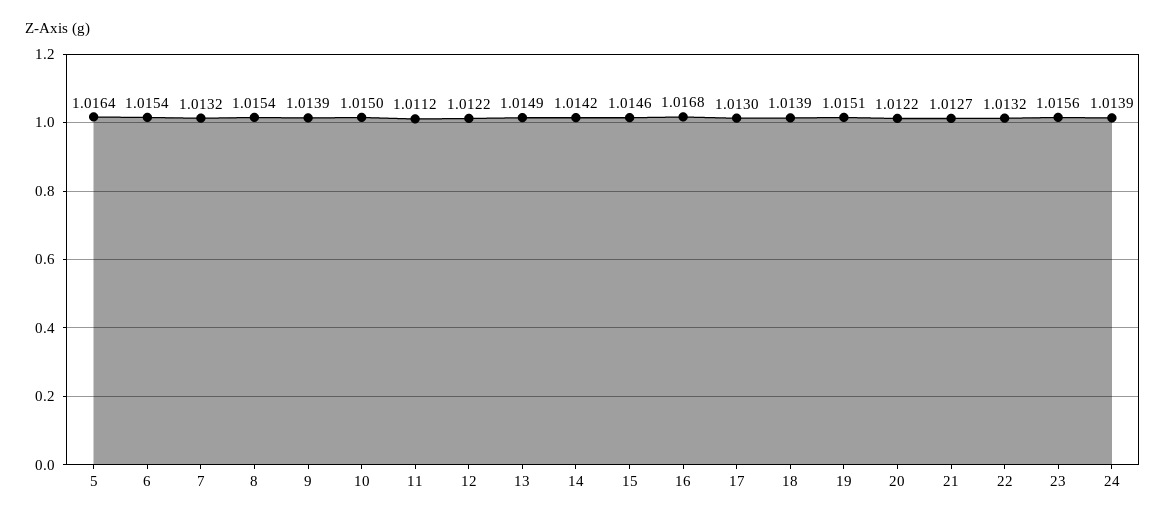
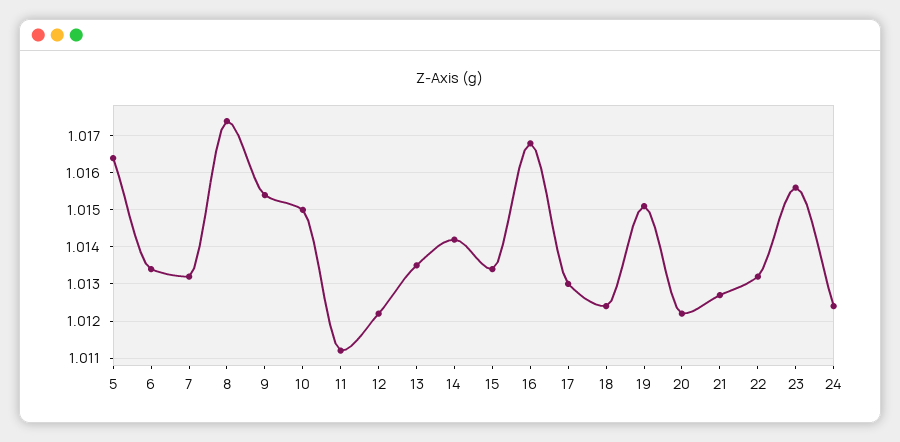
6: 1.0154 -> 1.0135
8: 1.0154 -> 1.0175
9: 1.0139 -> 1.0155
13: 1.0149 -> 1.0135
15: 1.0146 -> 1.0135
18: 1.0139 -> 1.0125
24: 1.0139 -> 1.0125

